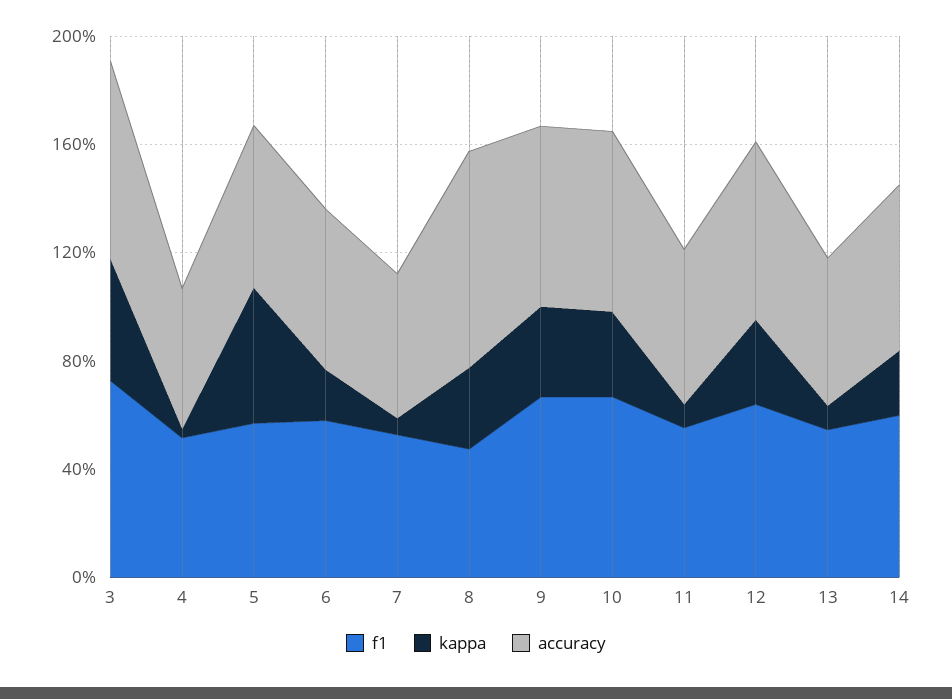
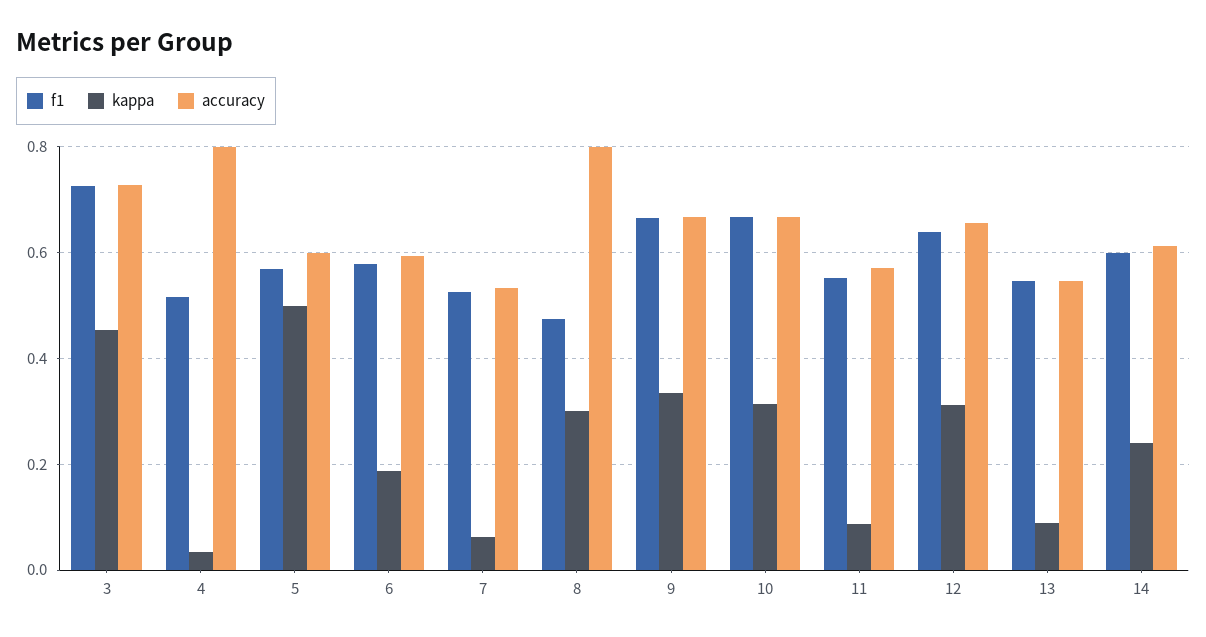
accuracy, 4: 0.5 -> 0.8

